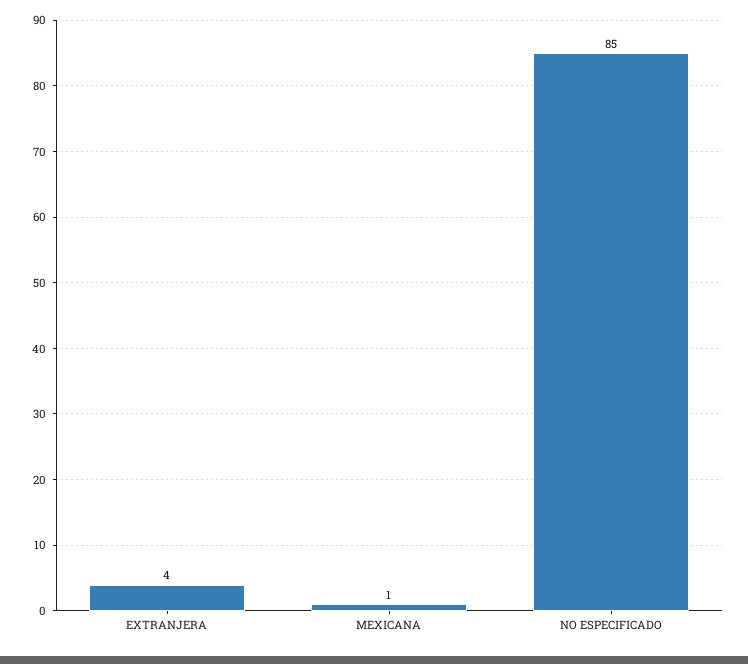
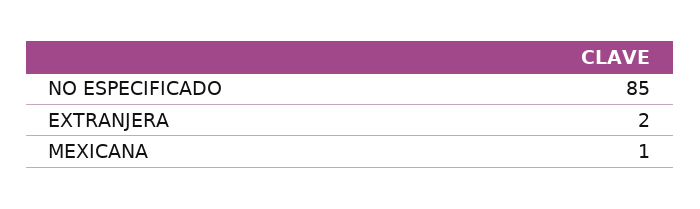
EXTRANJERA: 4 -> 2

